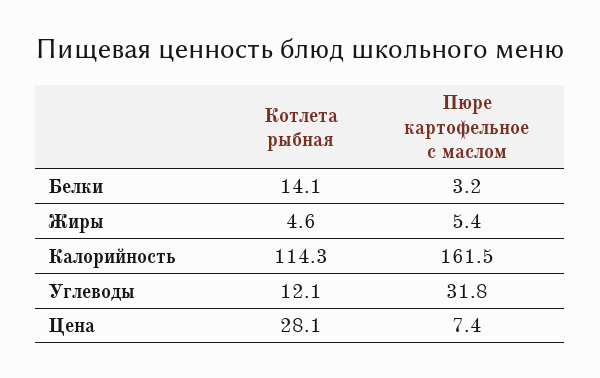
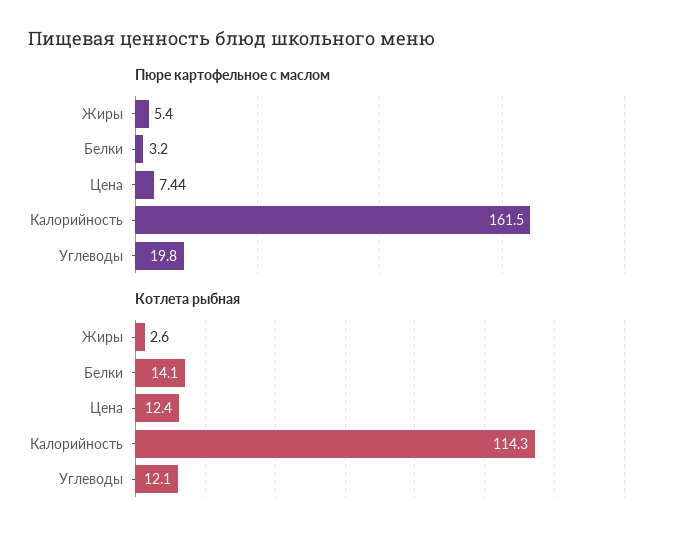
Котлета рыбная, Жиры: 4.6 -> 2.6
Пюре картофельное с маслом, Углеводы: 31.8 -> 19.8
Котлета рыбная, Цена: 28.1 -> 12.4

